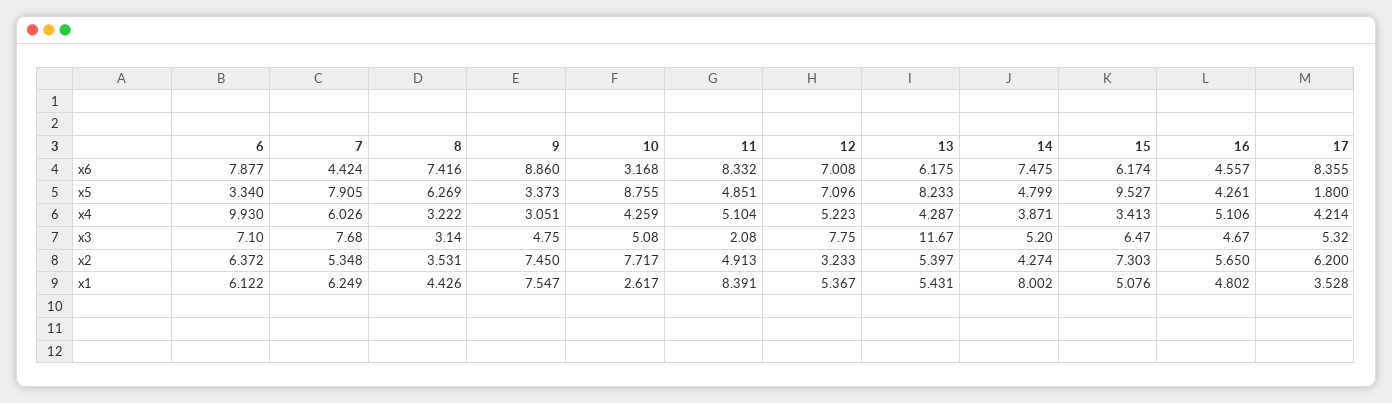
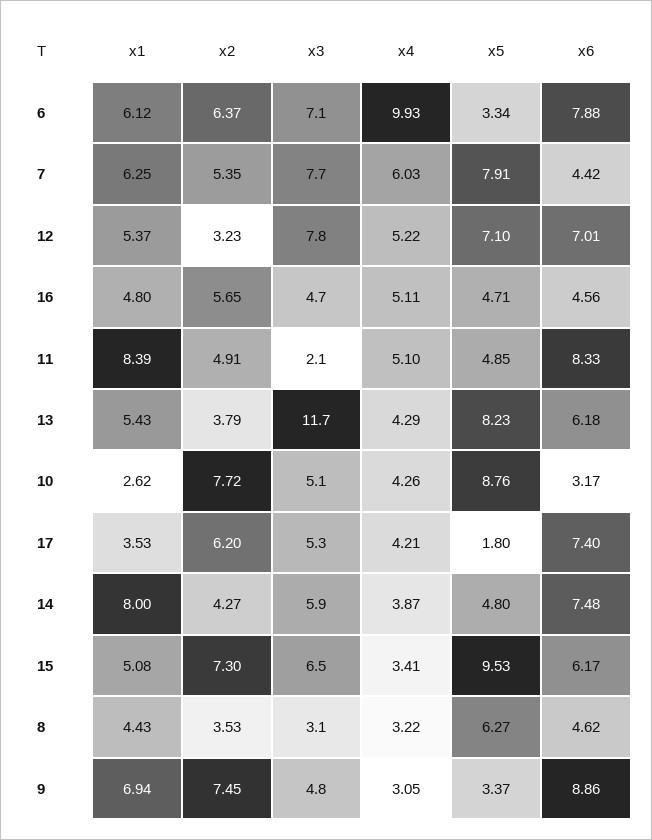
8, x6: 7.416 -> 4.62
17, x6: 8.355 -> 7.4
16, x5: 4.261 -> 4.71
14, x3: 5.2 -> 5.9
13, x2: 5.397 -> 3.79
9, x1: 7.547 -> 6.94

